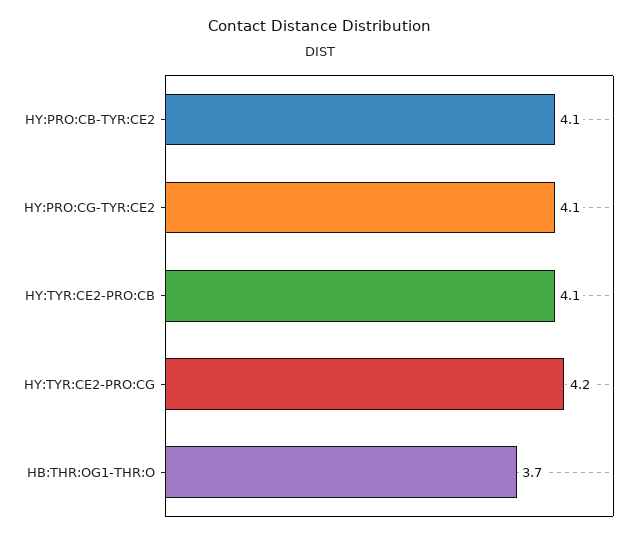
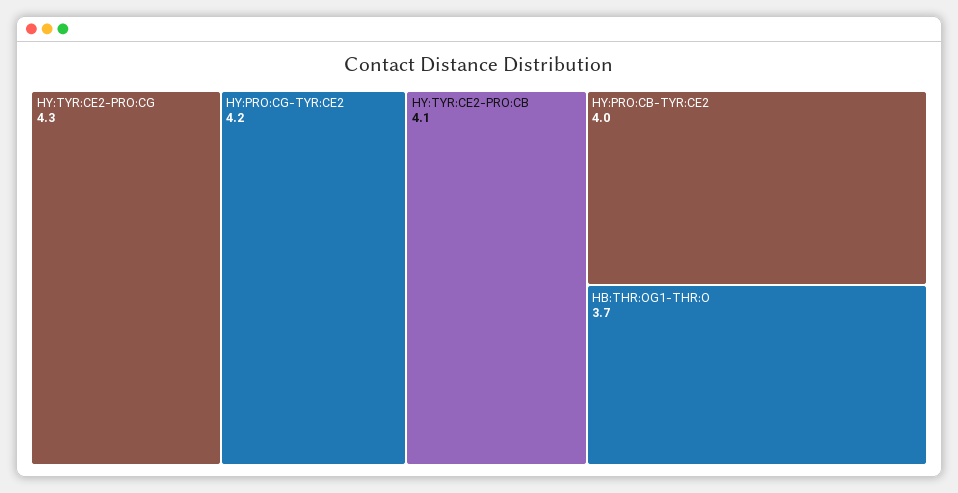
HY:PRO:CB-TYR:CE2: 4.1 -> 4
HY:PRO:CG-TYR:CE2: 4.1 -> 4.2
HY:TYR:CE2-PRO:CG: 4.2 -> 4.3

